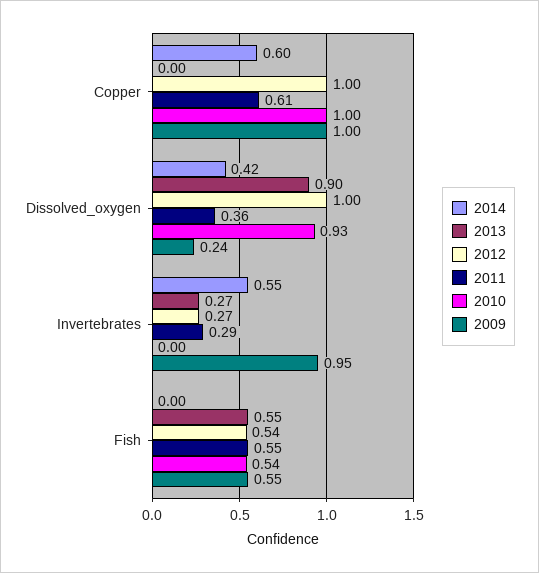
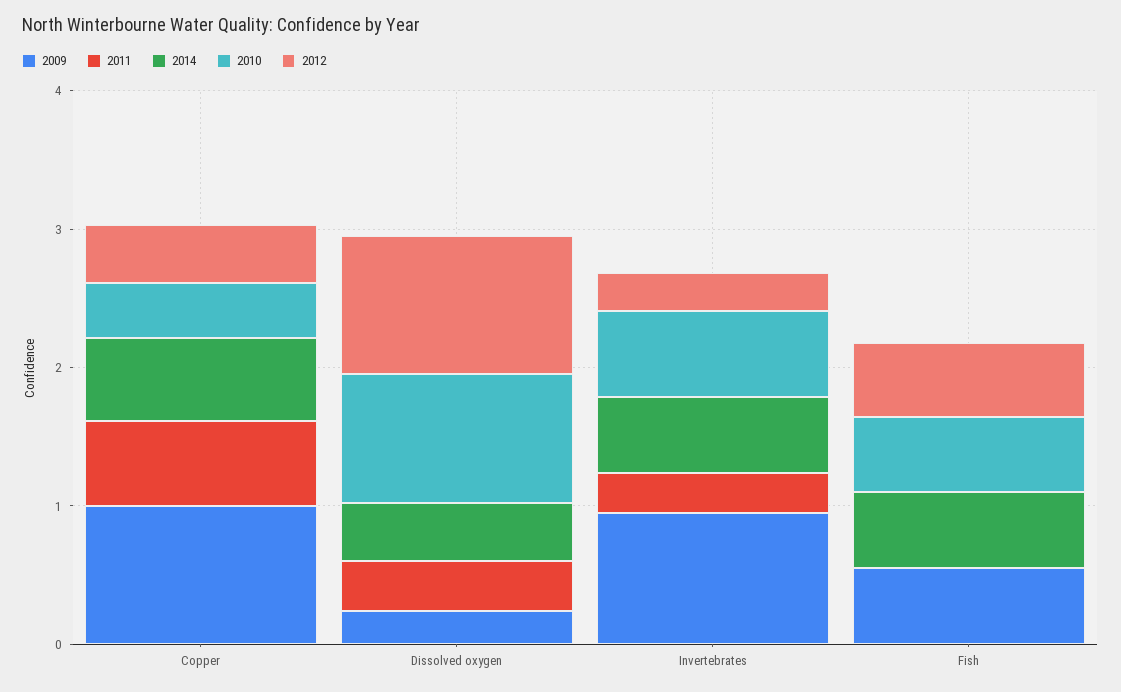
2013, Copper: 0 -> none
2012, Copper: 1 -> 0.4
2010, Copper: 1 -> 0.4
2013, Dissolved_oxygen: 0.9 -> none
2013, Invertebrates: 0.27 -> none
2010, Invertebrates: 0 -> 0.6
2014, Fish: 0 -> 0.6
2013, Fish: 0.55 -> none
2011, Fish: 0.55 -> 0

